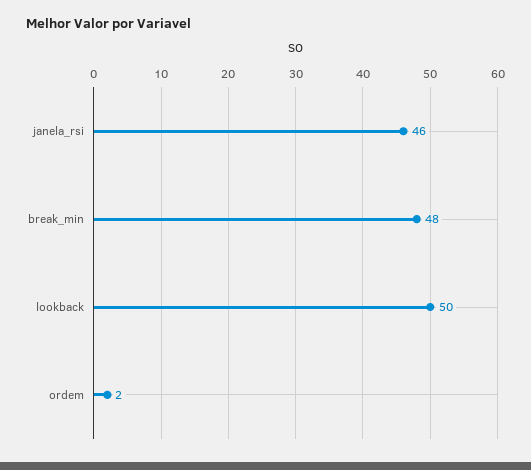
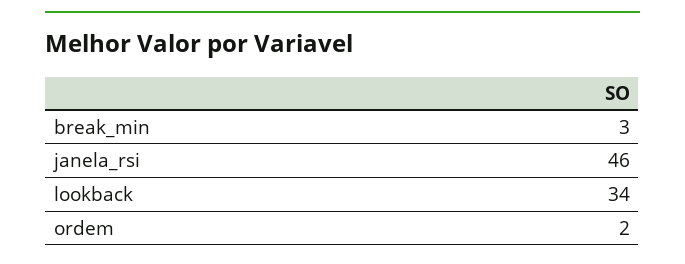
break_min: 48 -> 3
lookback: 50 -> 34

